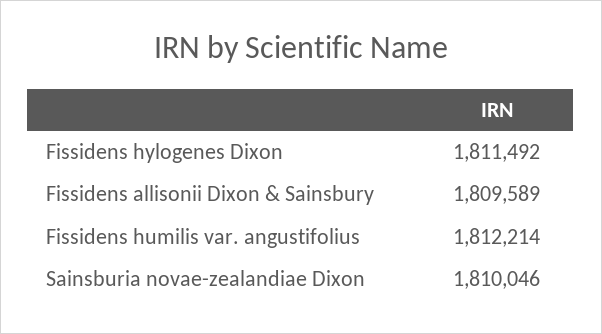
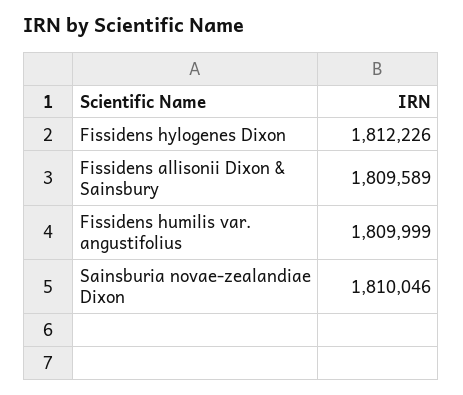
Fissidens hylogenes Dixon: 1811492 -> 1812226
Fissidens humilis var. angustifolius: 1812214 -> 1809999

